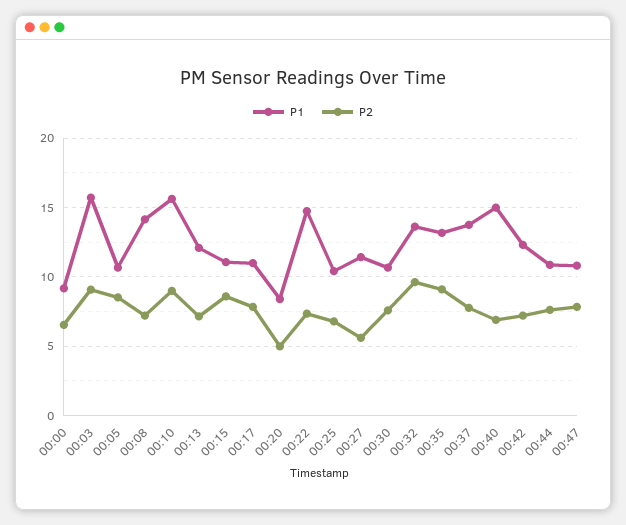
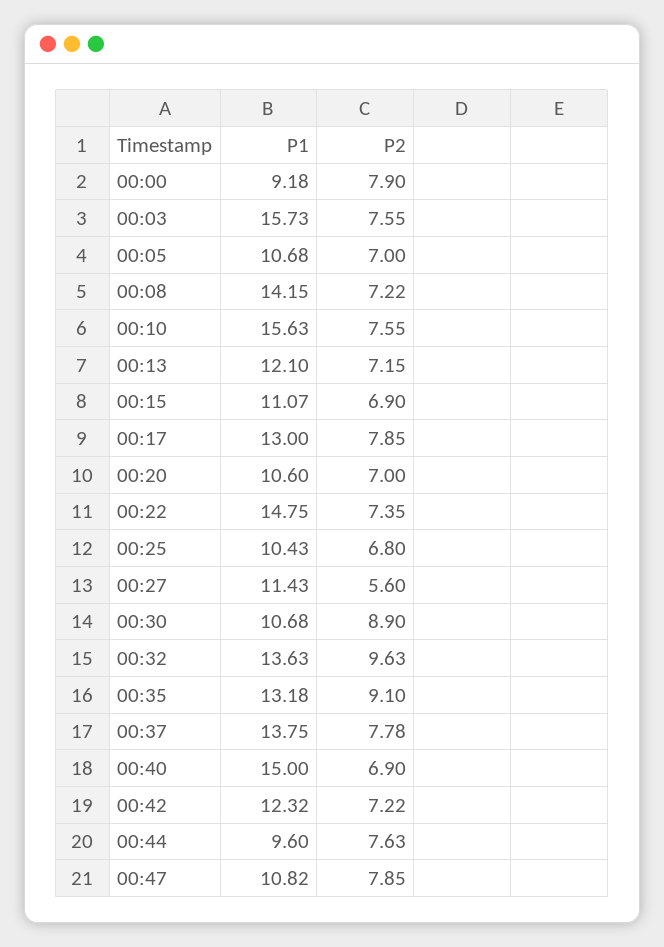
P2, 00:00: 6.5 -> 7.9
P2, 00:03: 9 -> 7.55
P2, 00:05: 8.5 -> 7
P2, 00:10: 9 -> 7.55
P2, 00:15: 8.5 -> 6.9
P1, 00:17: 11 -> 13
P1, 00:20: 8.5 -> 10.6
P2, 00:20: 5 -> 7
P2, 00:30: 7.5 -> 8.9
P1, 00:44: 11 -> 9.6

